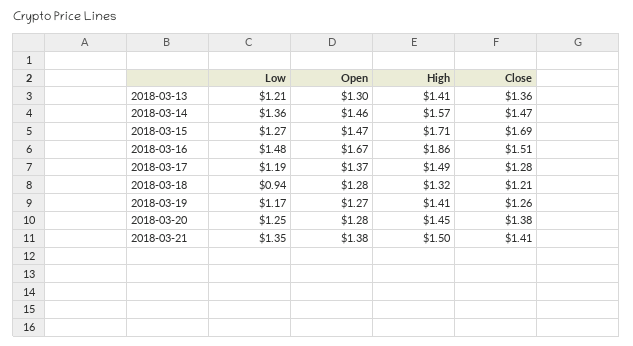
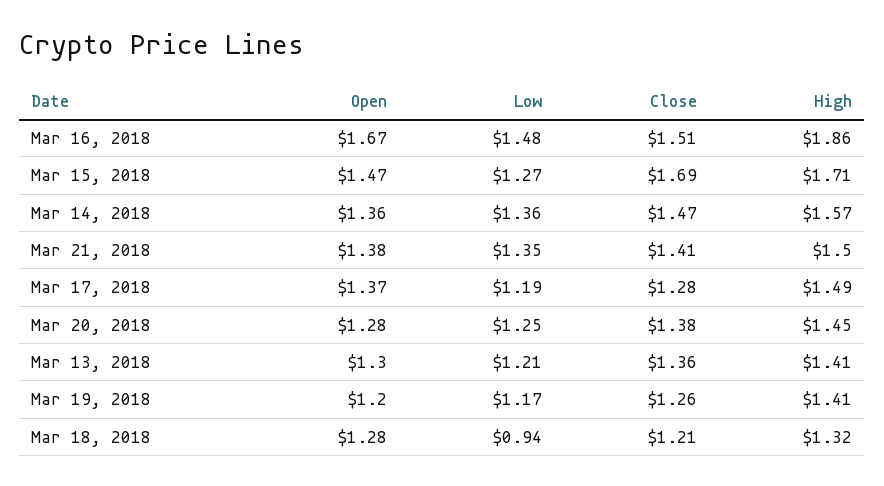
Open, 2018-03-14: 1.46 -> 1.36
Open, 2018-03-19: 1.27 -> 1.2

